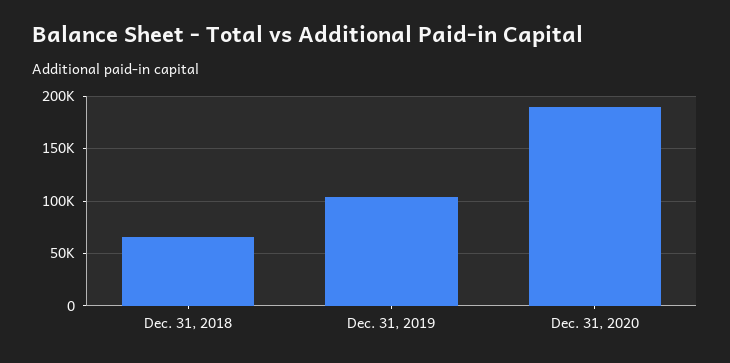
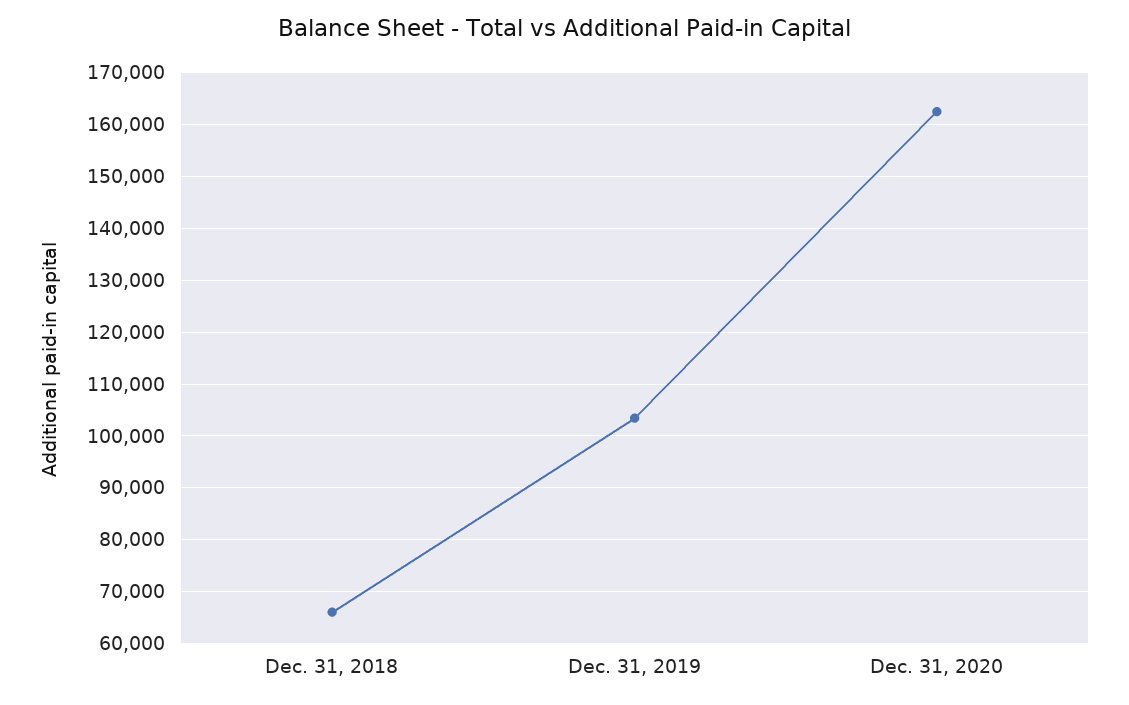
Dec. 31, 2020: 190000 -> 162000

